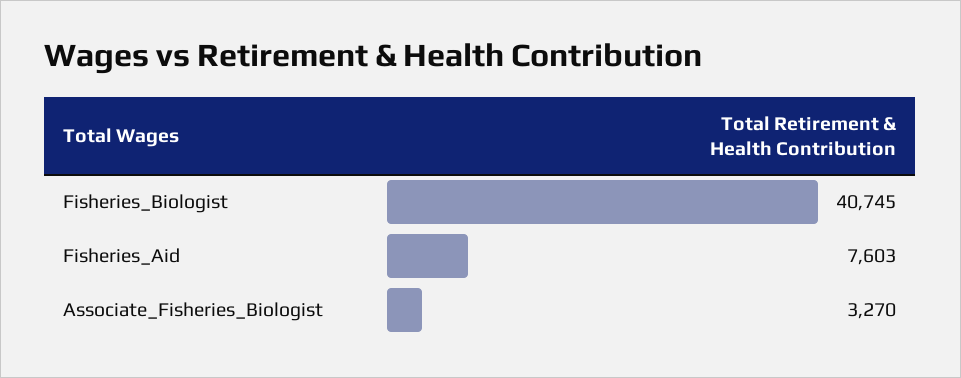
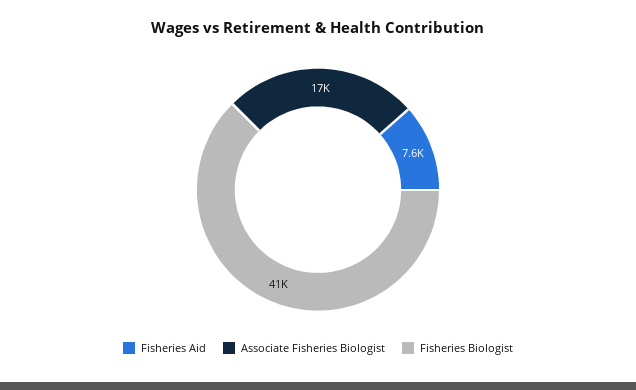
Associate_Fisheries_Biologist: 3270 -> 17000

